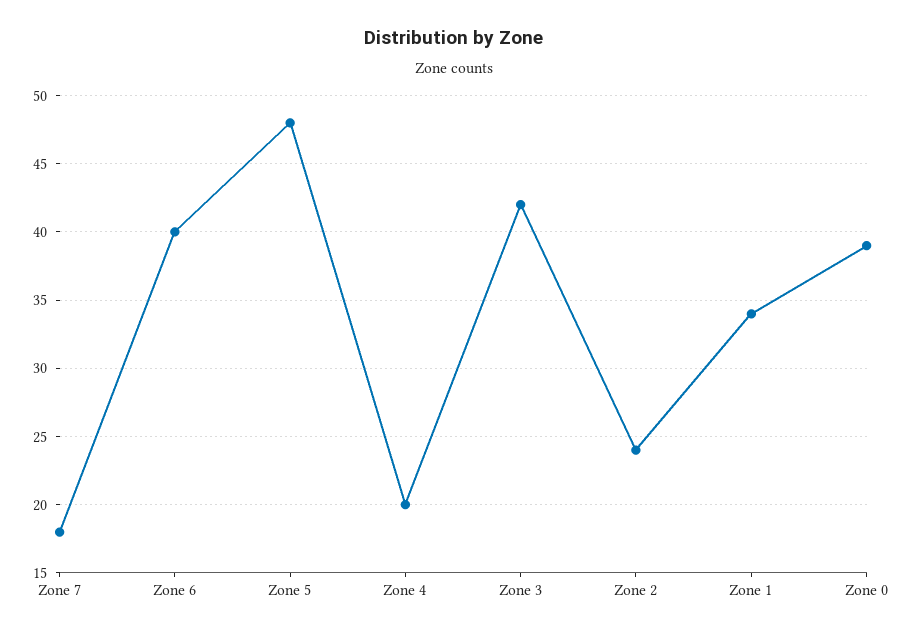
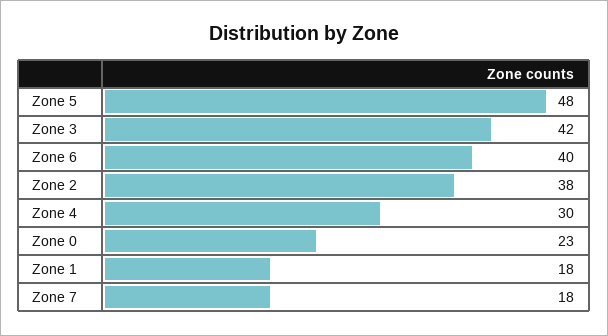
Zone 4: 20 -> 30
Zone 2: 24 -> 38
Zone 1: 34 -> 18
Zone 0: 39 -> 23

